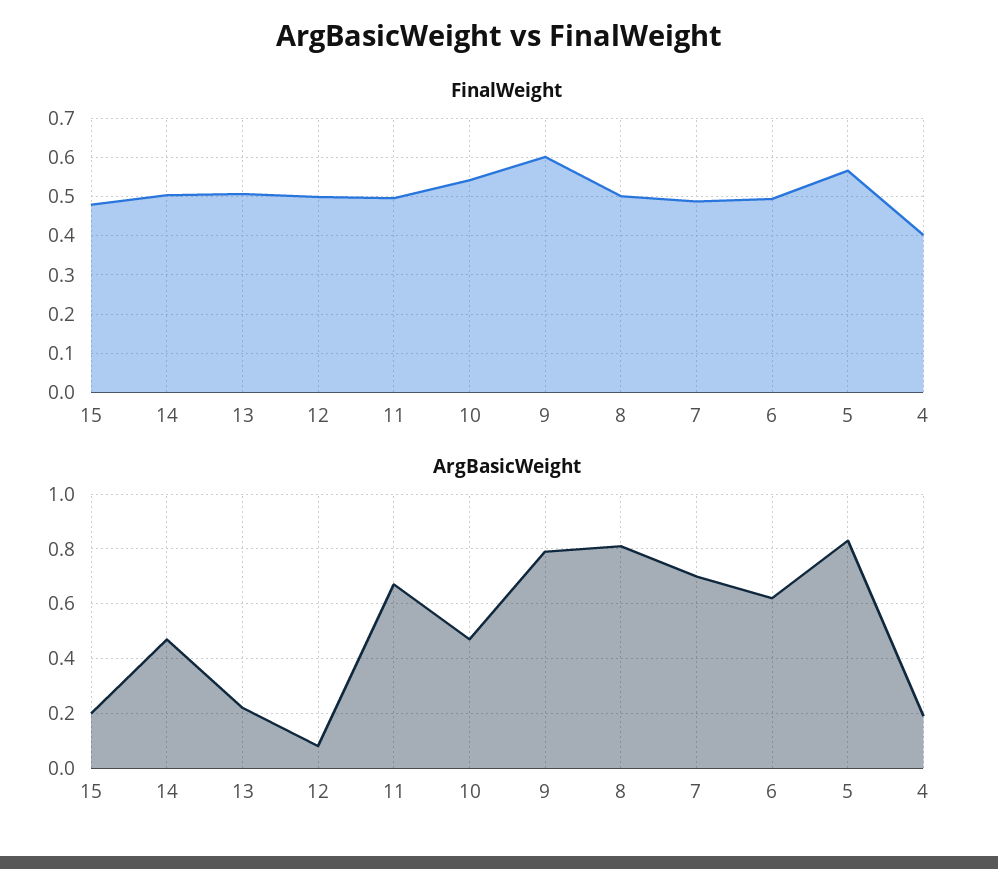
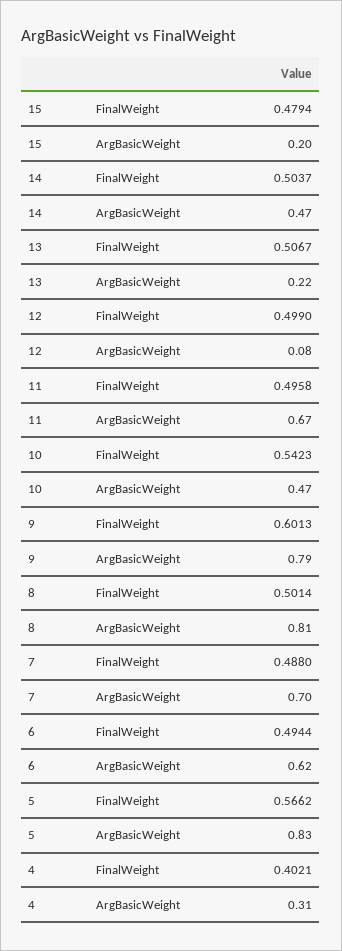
ArgBasicWeight, 4: 0.2 -> 0.31

